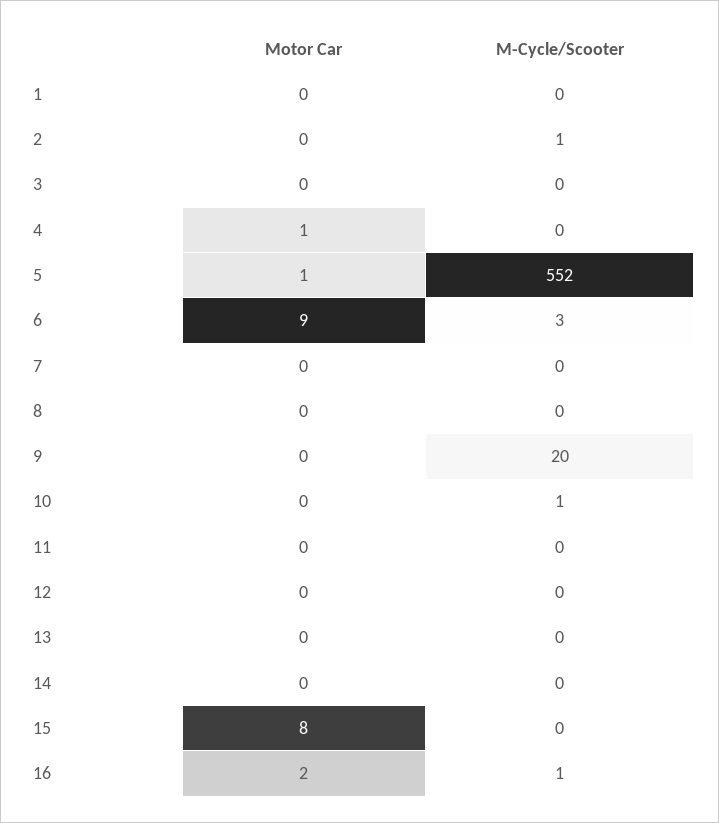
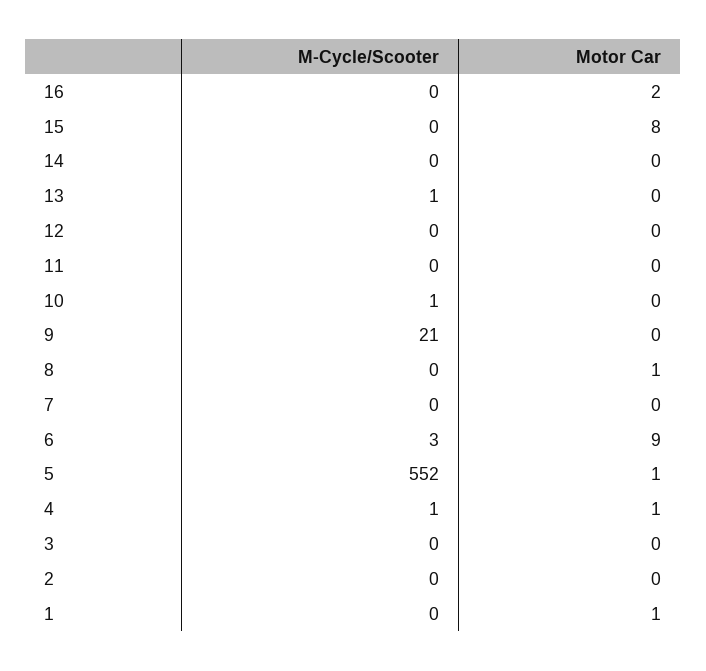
Motor Car, 1: 0 -> 1
M-Cycle/Scooter, 2: 1 -> 0
M-Cycle/Scooter, 4: 0 -> 1
Motor Car, 8: 0 -> 1
M-Cycle/Scooter, 9: 20 -> 21
M-Cycle/Scooter, 13: 0 -> 1
M-Cycle/Scooter, 16: 1 -> 0

